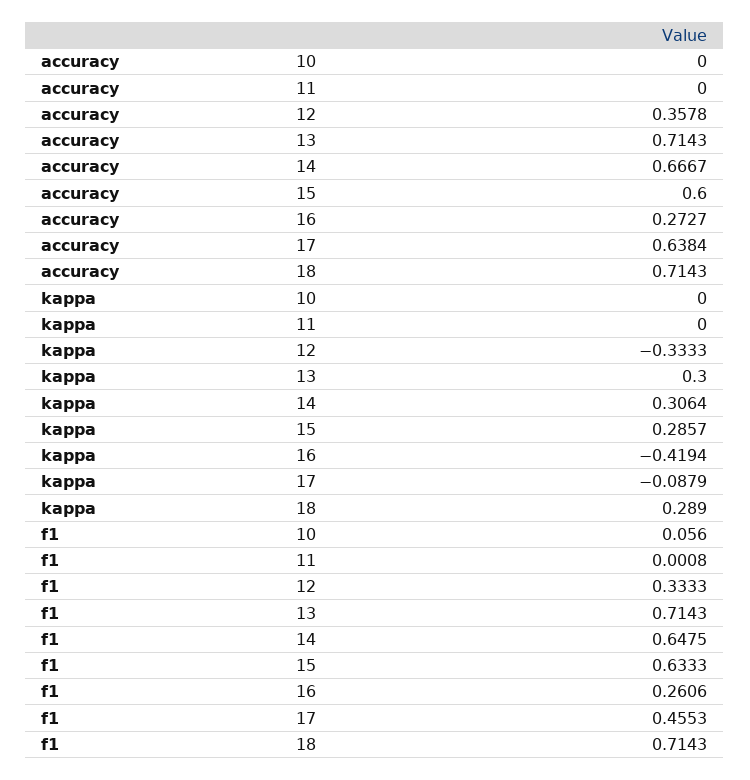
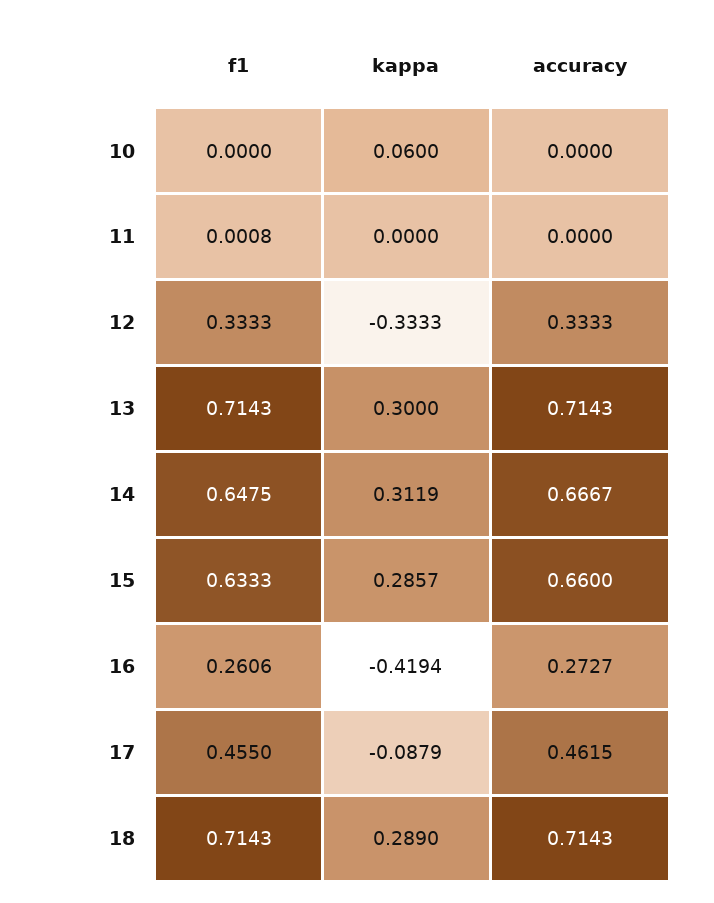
accuracy, 12: 0.3578 -> 0.3333
accuracy, 15: 0.6 -> 0.66
accuracy, 17: 0.6384 -> 0.4615
kappa, 10: 0 -> 0.06
kappa, 14: 0.3064 -> 0.3119
f1, 10: 0.056 -> 0
f1, 17: 0.4553 -> 0.455

